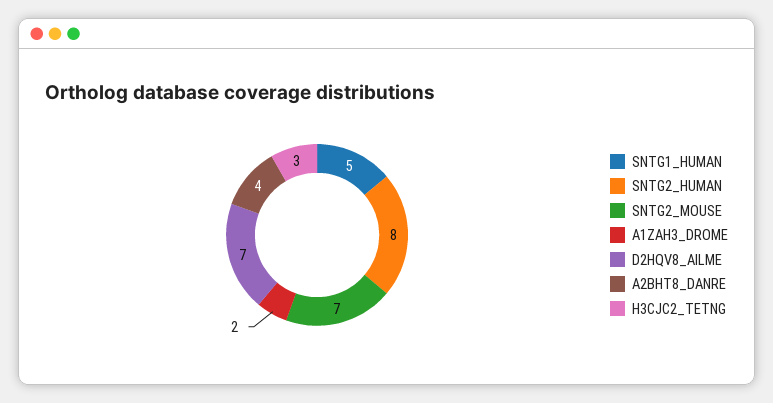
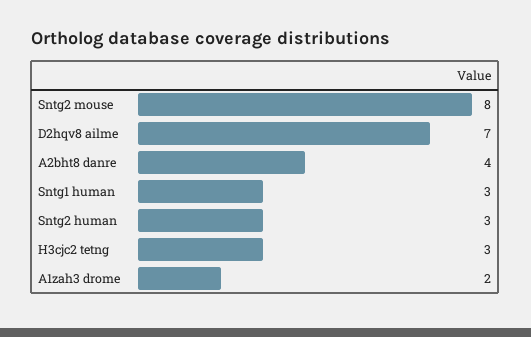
SNTG1_HUMAN: 5 -> 3
SNTG2_HUMAN: 8 -> 3
SNTG2_MOUSE: 7 -> 8

